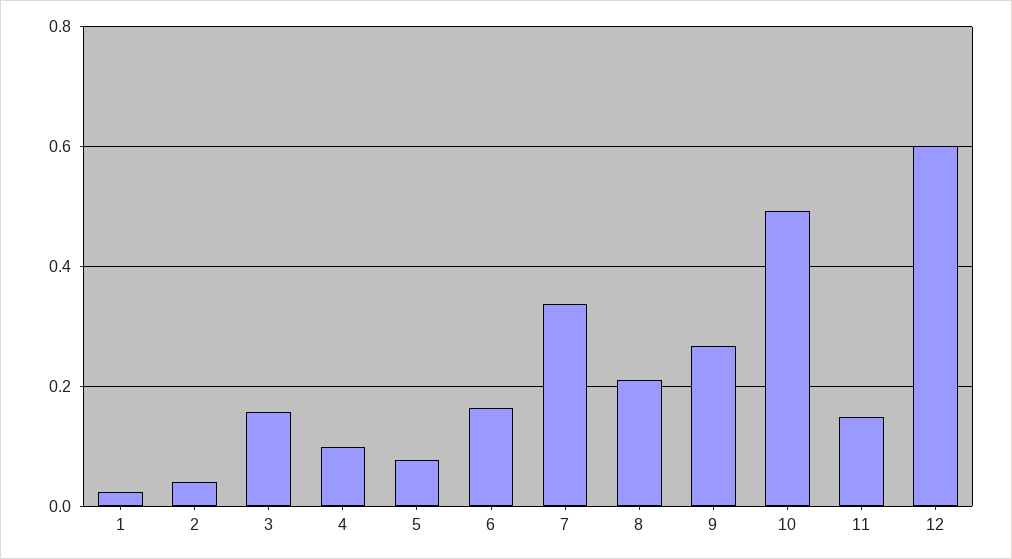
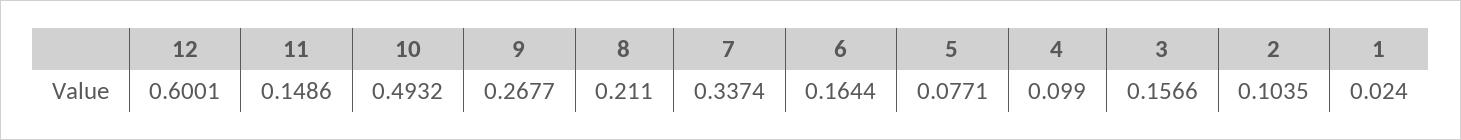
2: 0.04 -> 0.1035

